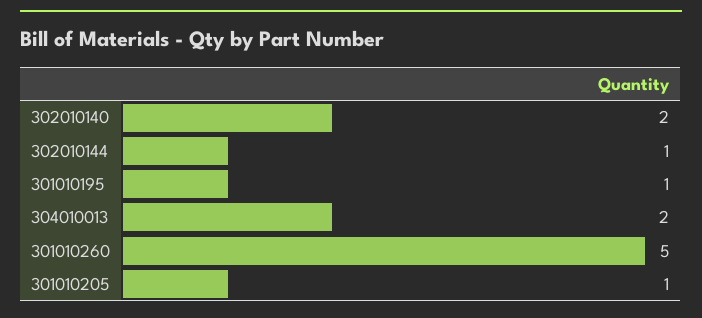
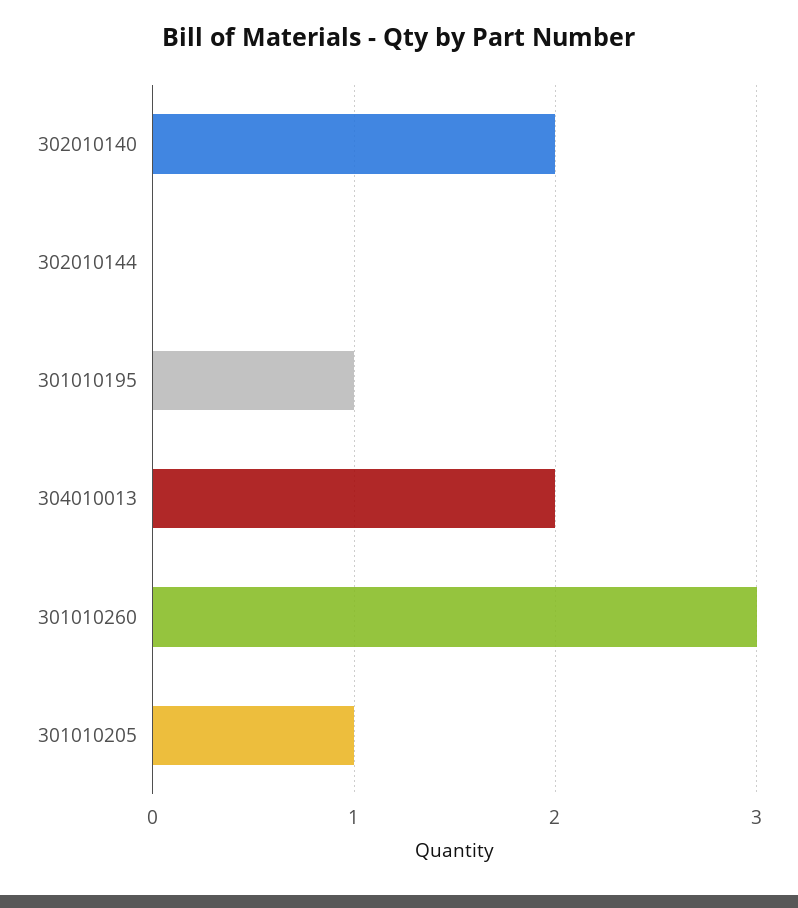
302010144: 1 -> 0
301010260: 5 -> 3

